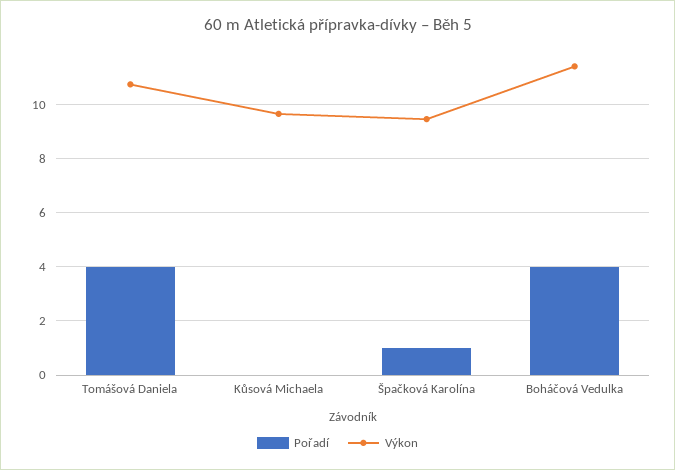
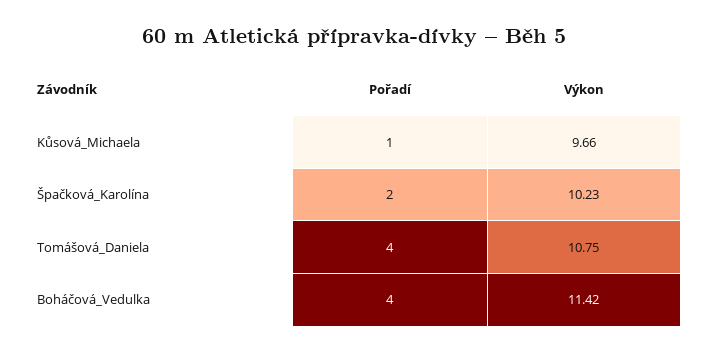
Pořadí, Kůsová Michaela: 0 -> 1
Pořadí, Špačková Karolína: 1 -> 2
Výkon, Špačková Karolína: 9.5 -> 10.23

